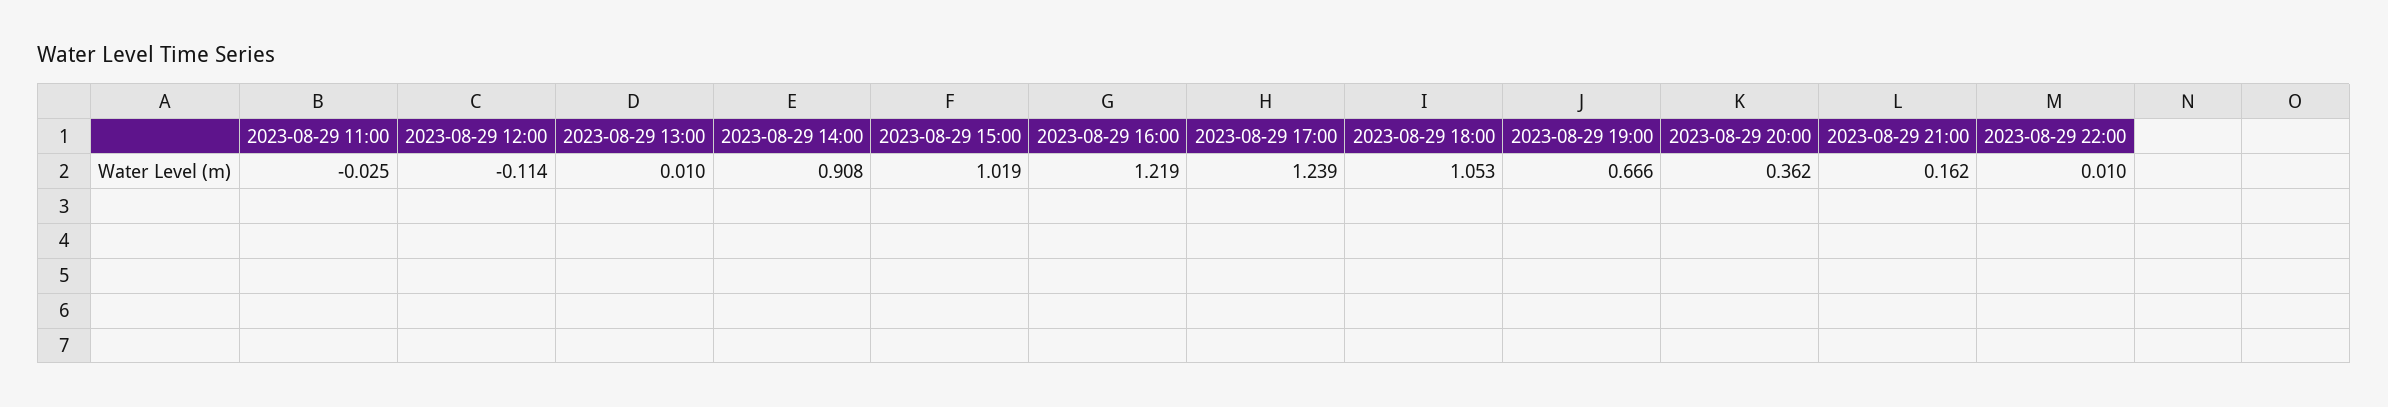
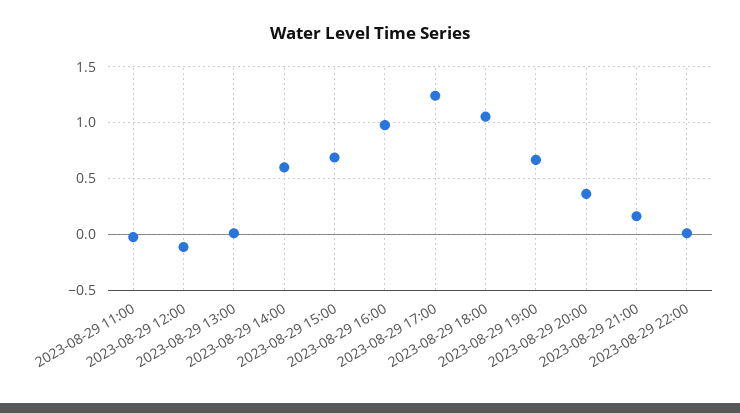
2023-08-29 14:00: 0.908 -> 0.6
2023-08-29 15:00: 1.019 -> 0.7
2023-08-29 16:00: 1.219 -> 1

